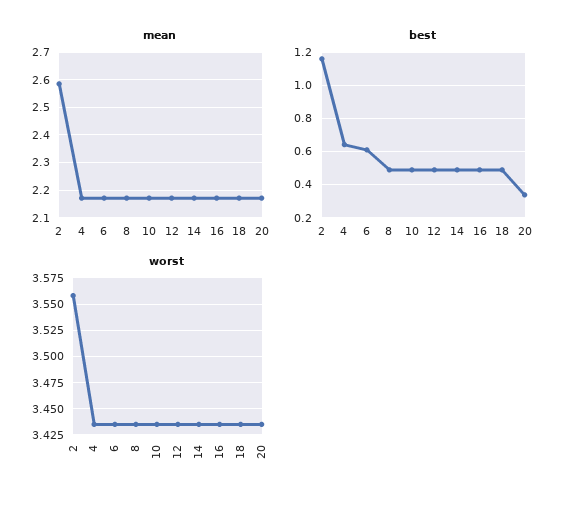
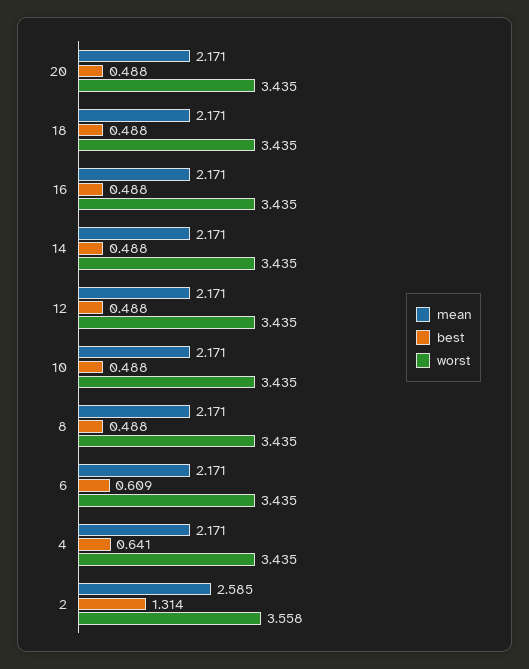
best, 2: 1.15 -> 1.314
best, 20: 0.35 -> 0.488

